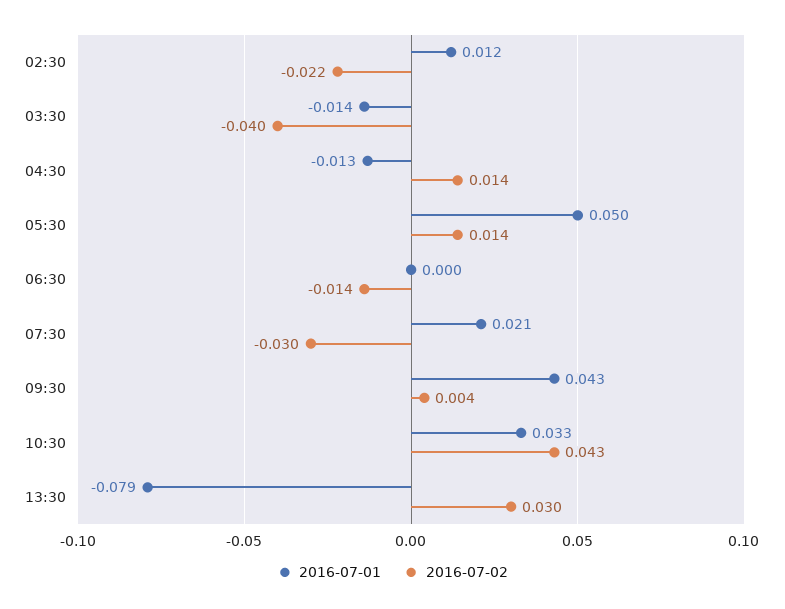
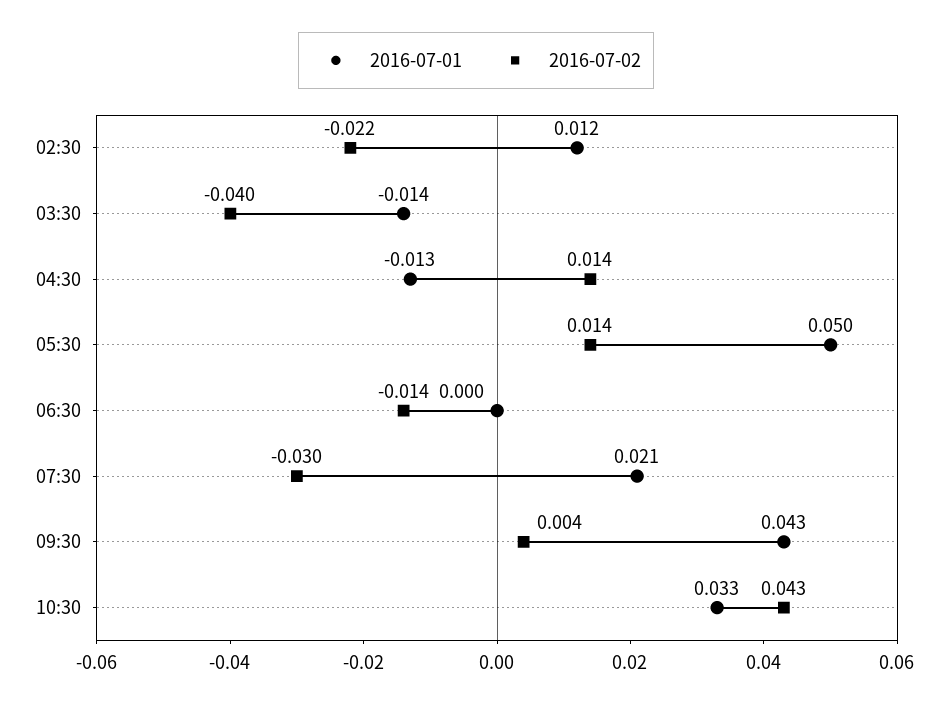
2016-07-01, 13:30: -0.079 -> none
2016-07-02, 13:30: 0.03 -> none

